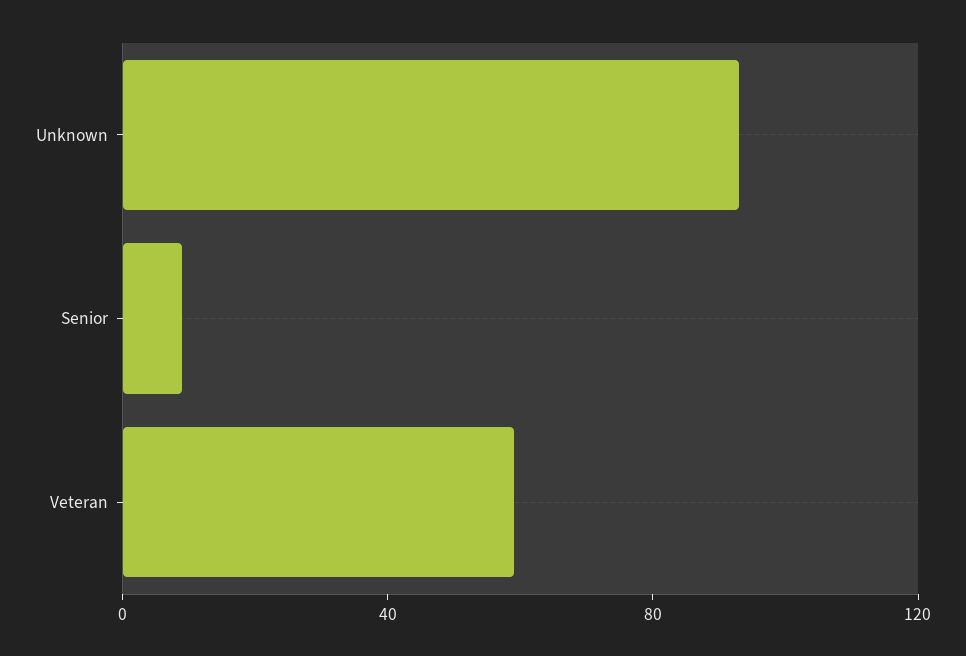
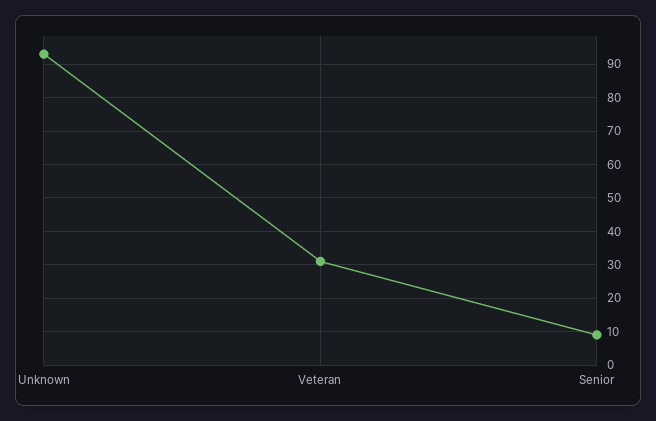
Veteran: 60 -> 30

